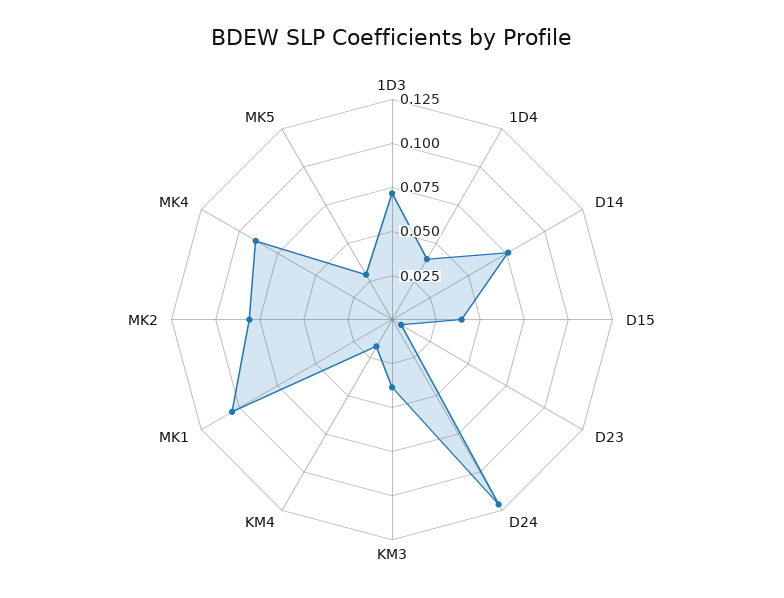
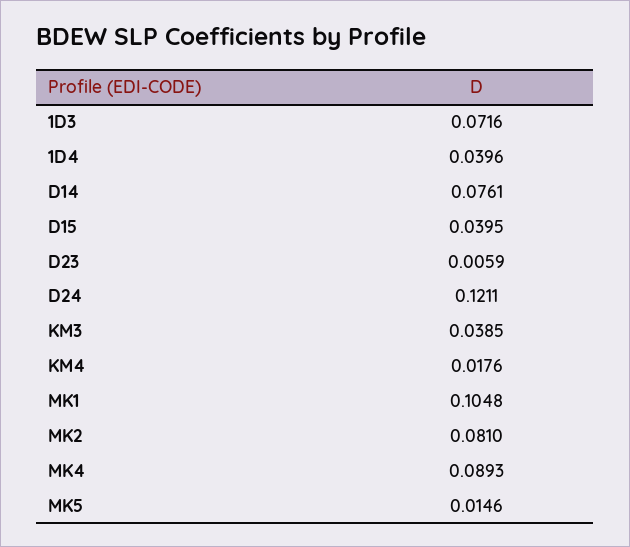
MK5: 0.03 -> 0.0146

